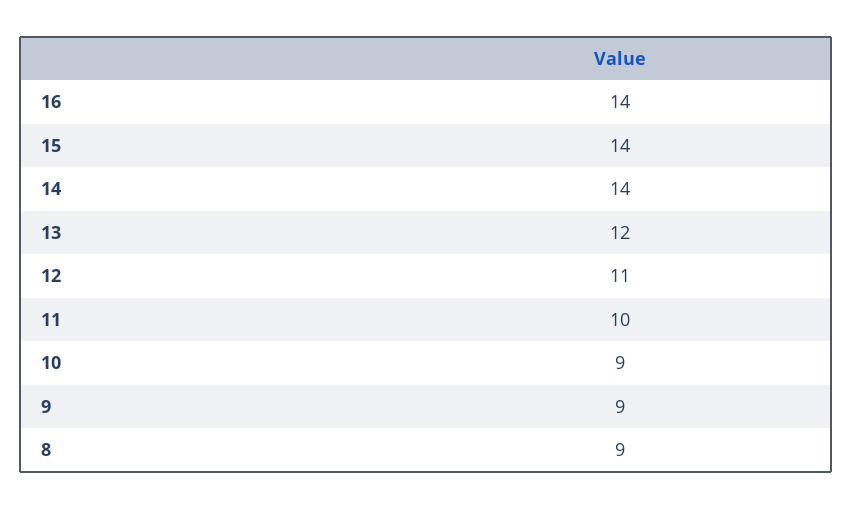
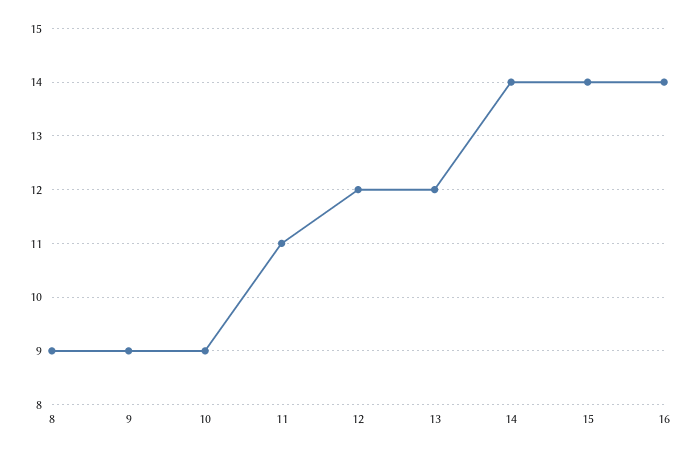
12: 11 -> 12
11: 10 -> 11

